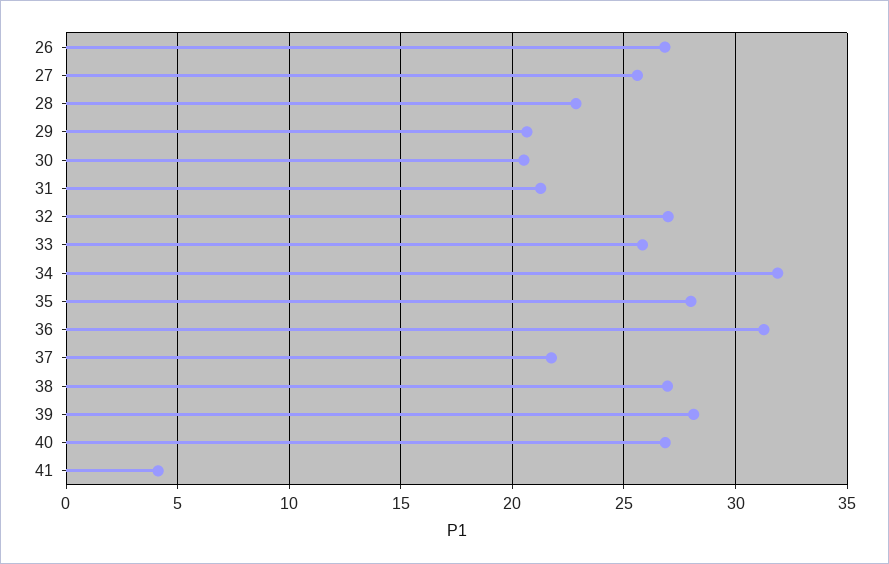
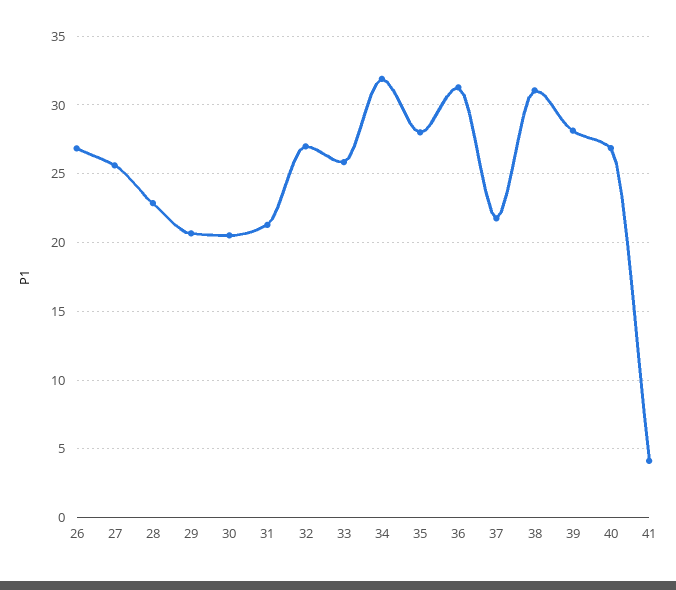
38: 27 -> 31

